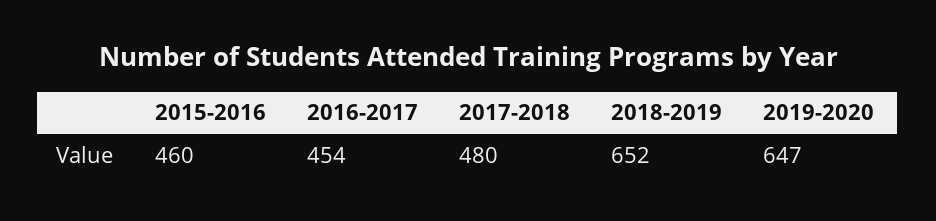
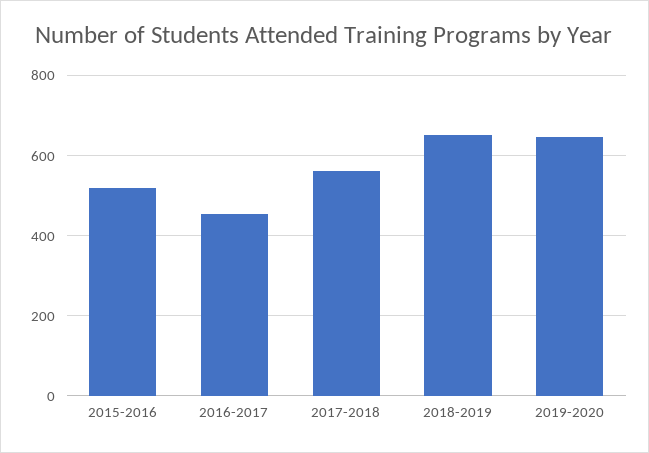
2015-2016: 460 -> 520
2017-2018: 480 -> 560

